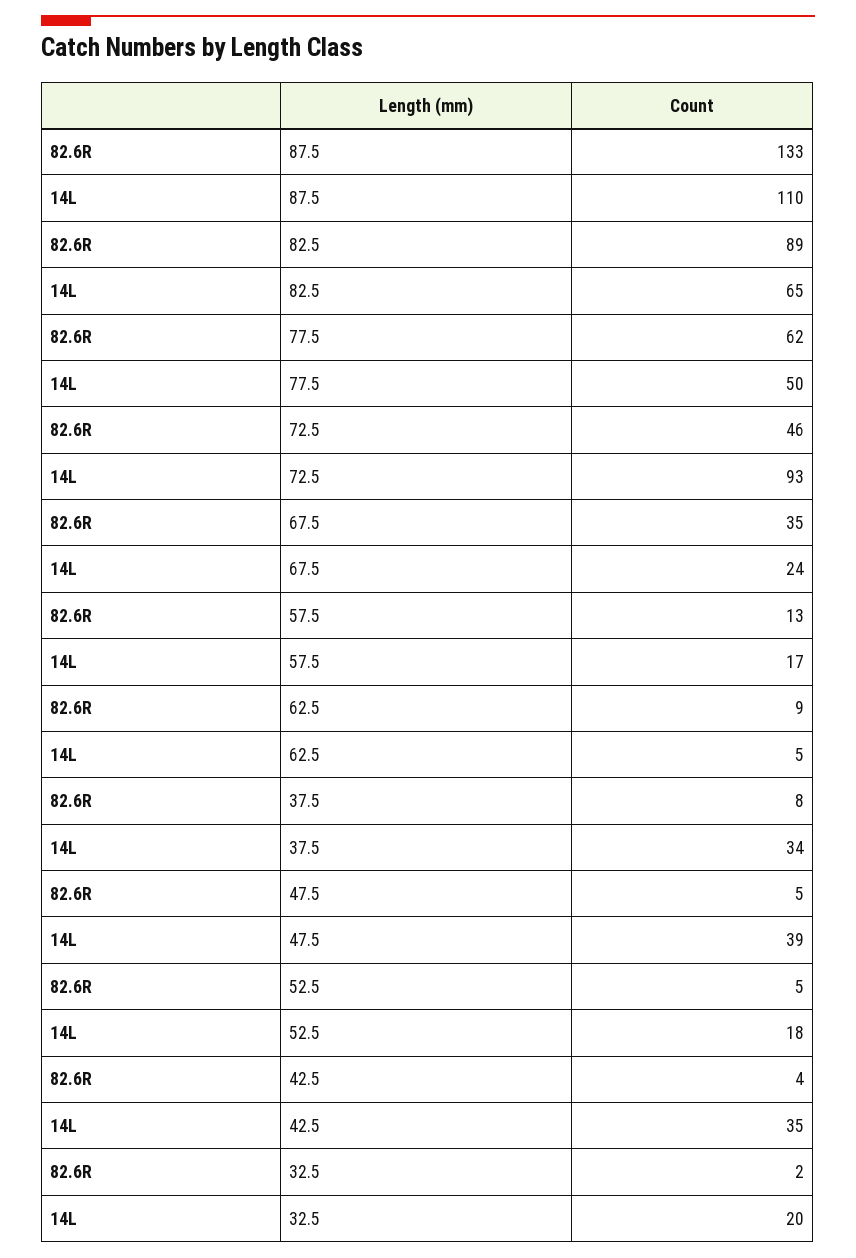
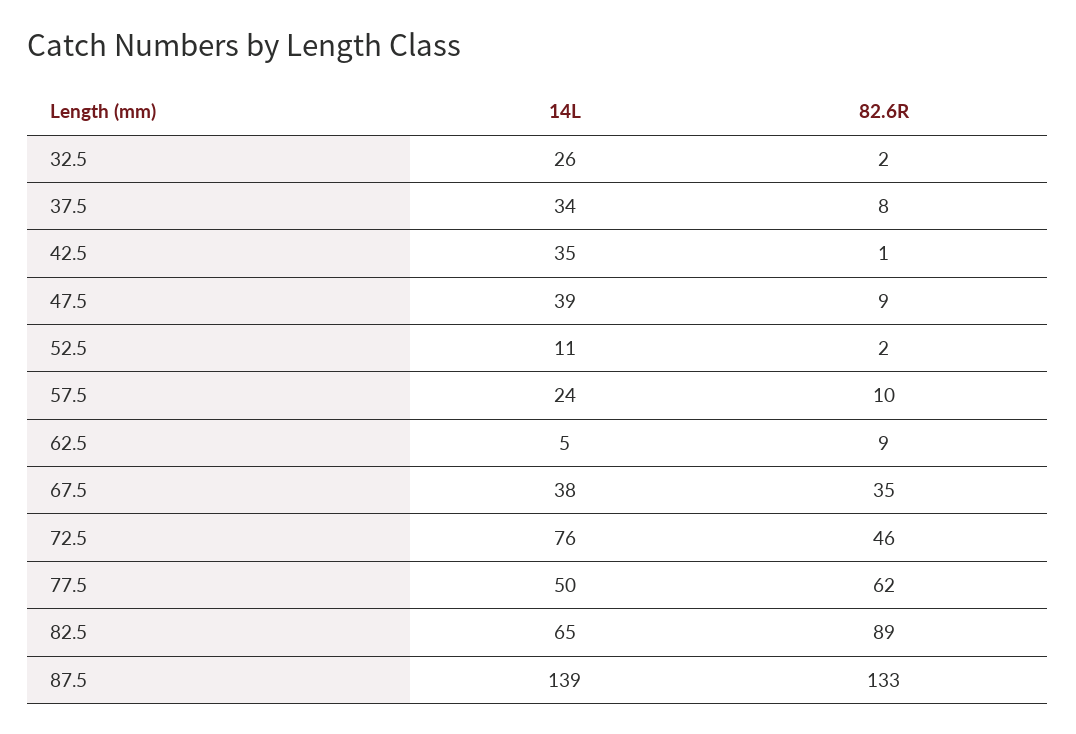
14L, 87.5: 110 -> 139
14L, 72.5: 93 -> 76
14L, 67.5: 24 -> 38
82.6R, 57.5: 13 -> 10
14L, 57.5: 17 -> 24
82.6R, 47.5: 5 -> 9
82.6R, 52.5: 5 -> 2
14L, 52.5: 18 -> 11
82.6R, 42.5: 4 -> 1
14L, 32.5: 20 -> 26

